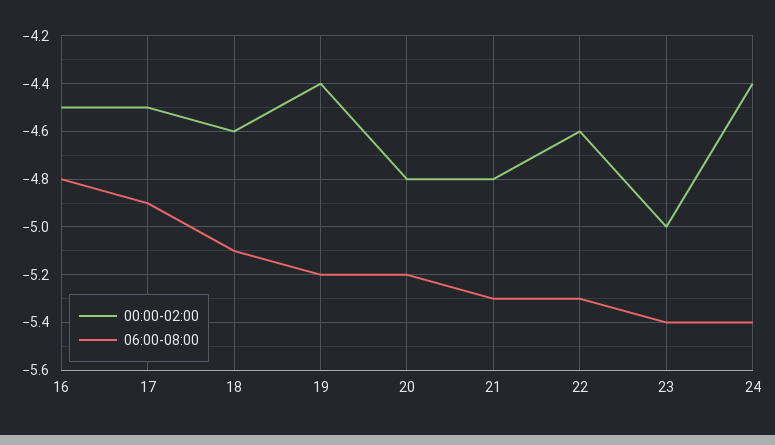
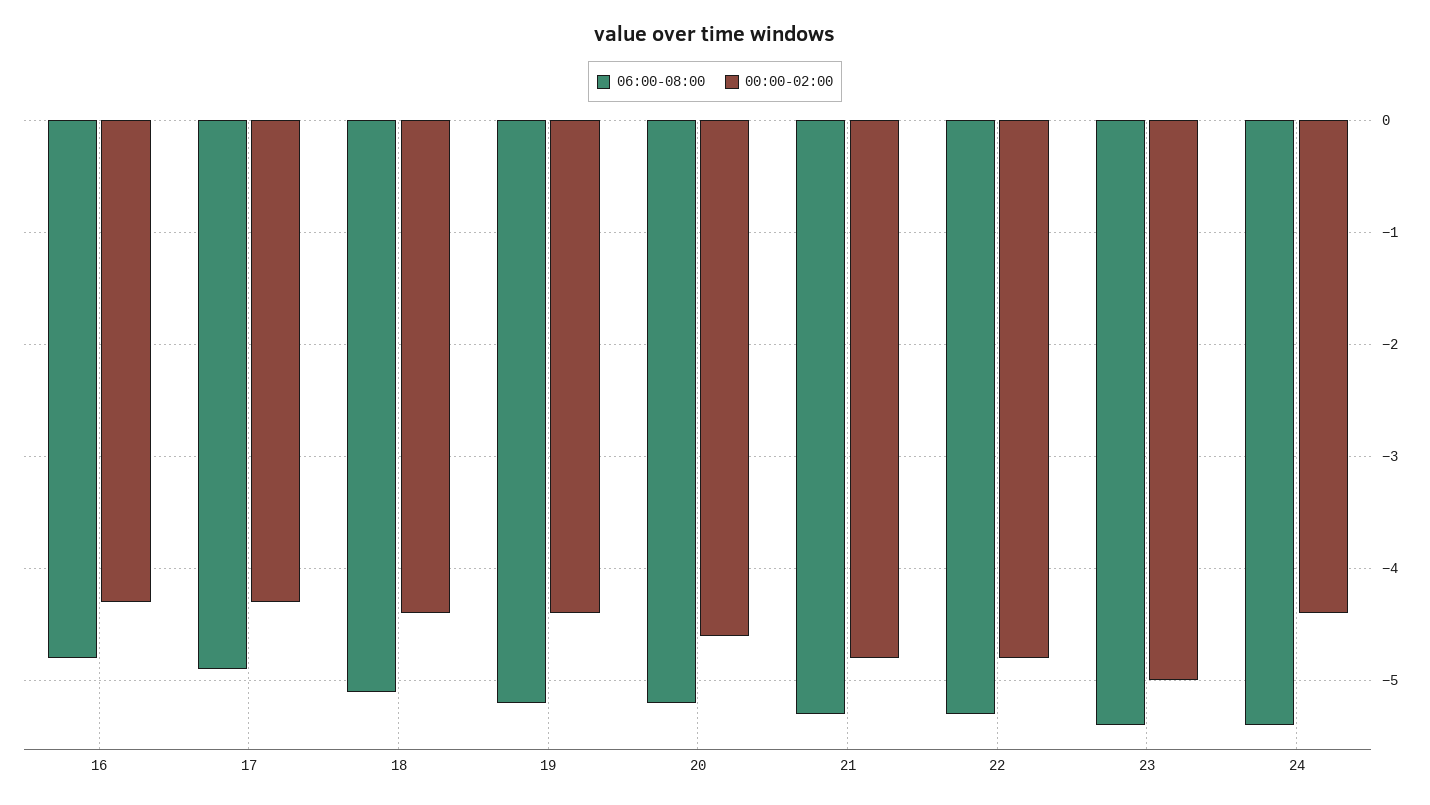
00:00-02:00, 16: -4.5 -> -4.3
00:00-02:00, 17: -4.5 -> -4.3
00:00-02:00, 18: -4.6 -> -4.4
00:00-02:00, 20: -4.8 -> -4.6
00:00-02:00, 22: -4.6 -> -4.8

